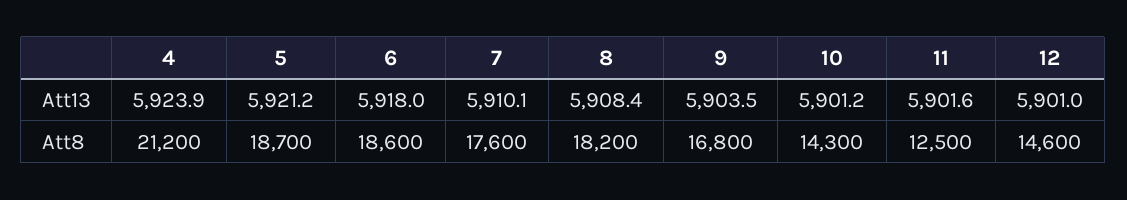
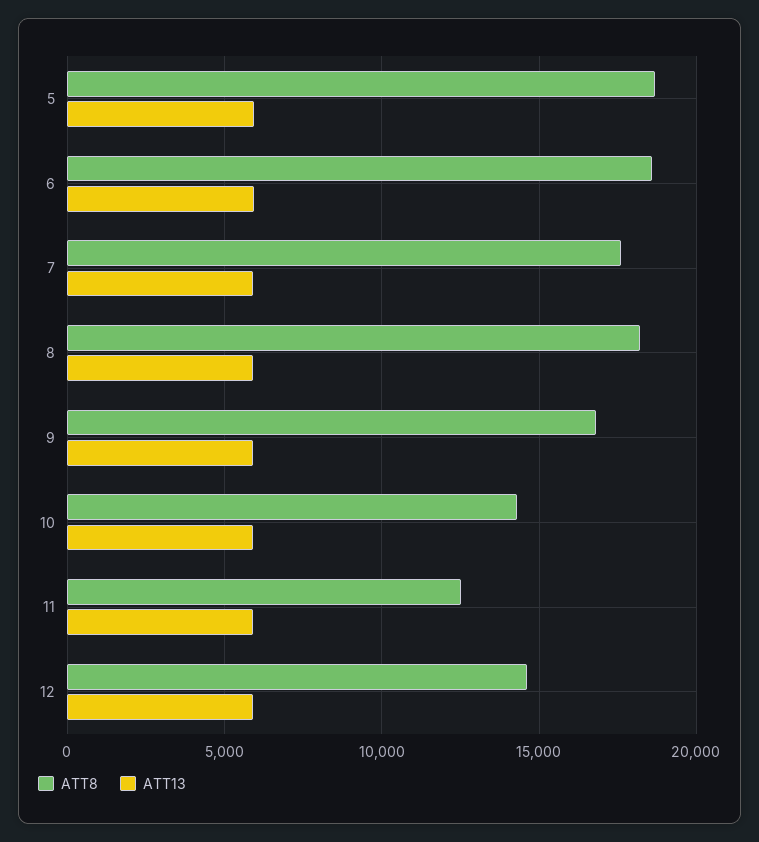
Att13, 4: 5923.9 -> none
Att8, 4: 21200 -> none

